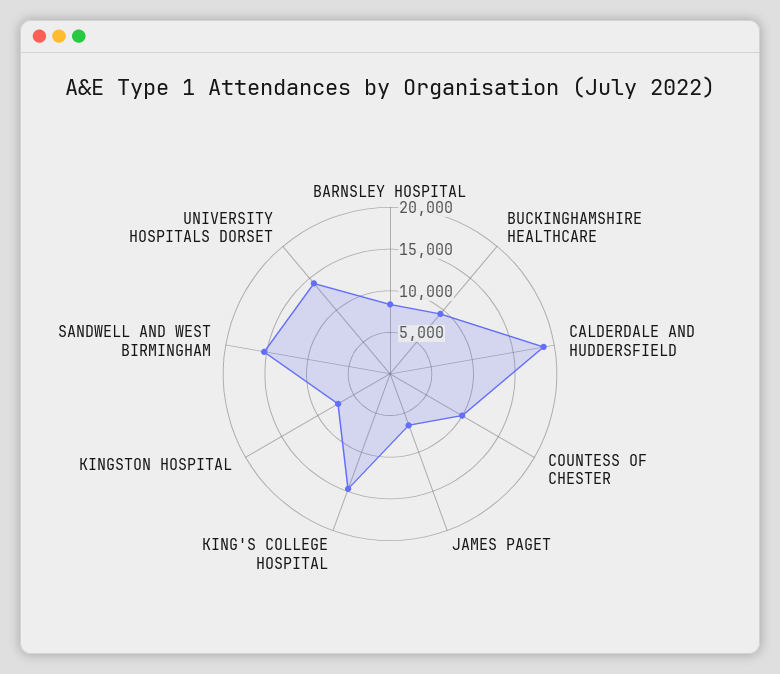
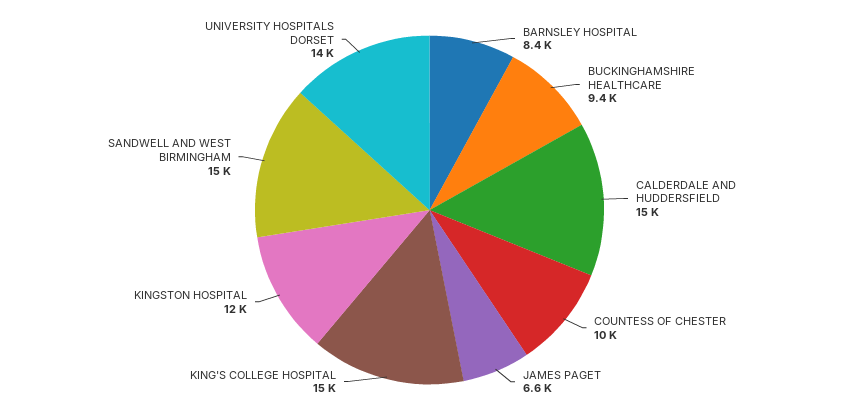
CALDERDALE AND HUDDERSFIELD: 19000 -> 15000
KINGSTON HOSPITAL: 7000 -> 12000

